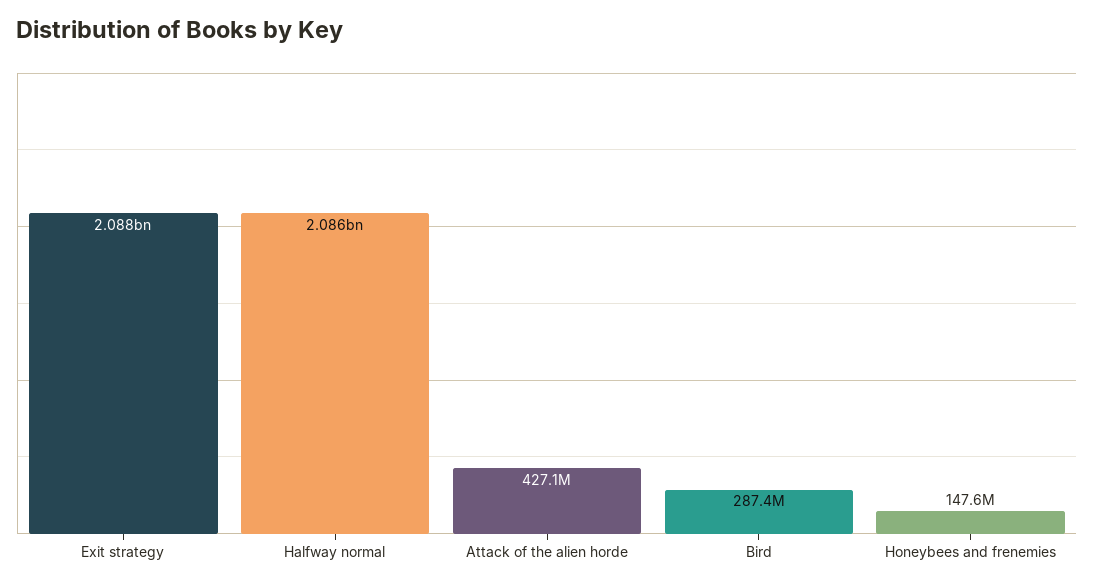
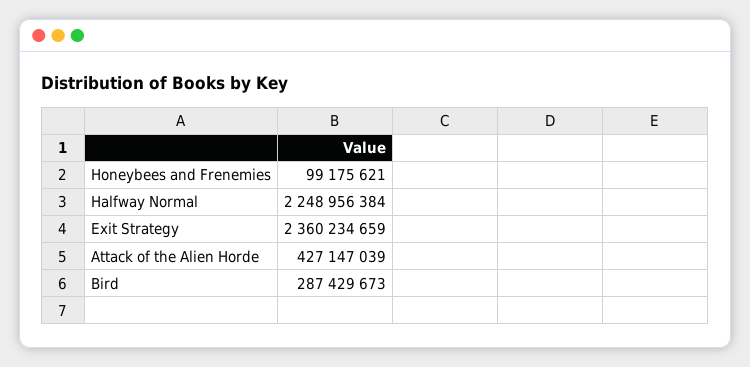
Exit strategy: 2088000000 -> 2360234659
Halfway normal: 2086000000 -> 2248956384
Honeybees and frenemies: 147600000 -> 99175621

